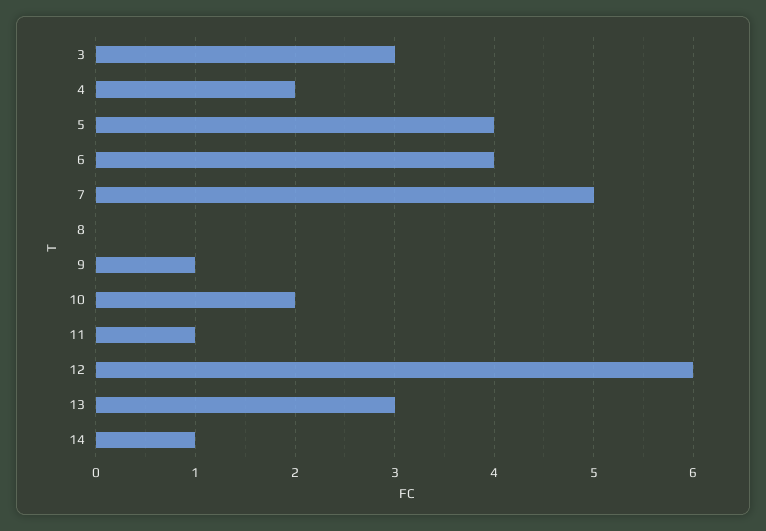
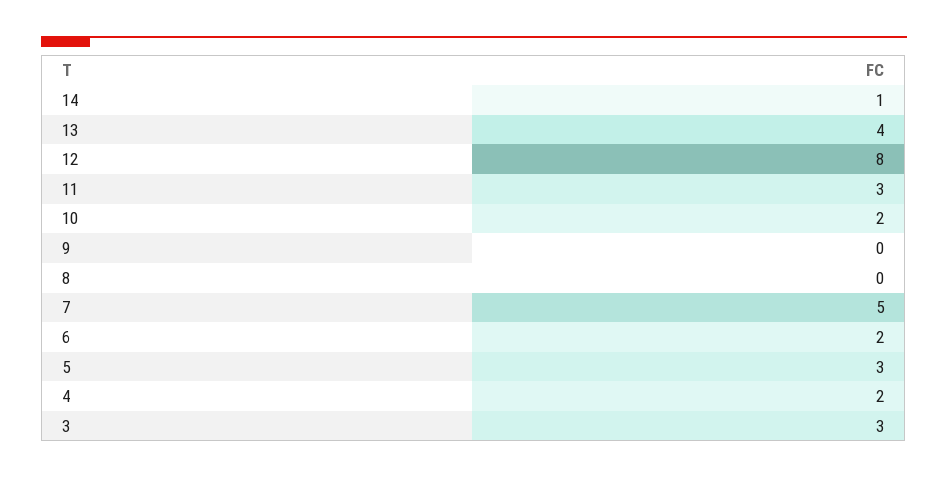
5: 4 -> 3
6: 4 -> 2
9: 1 -> 0
11: 1 -> 3
12: 6 -> 8
13: 3 -> 4

